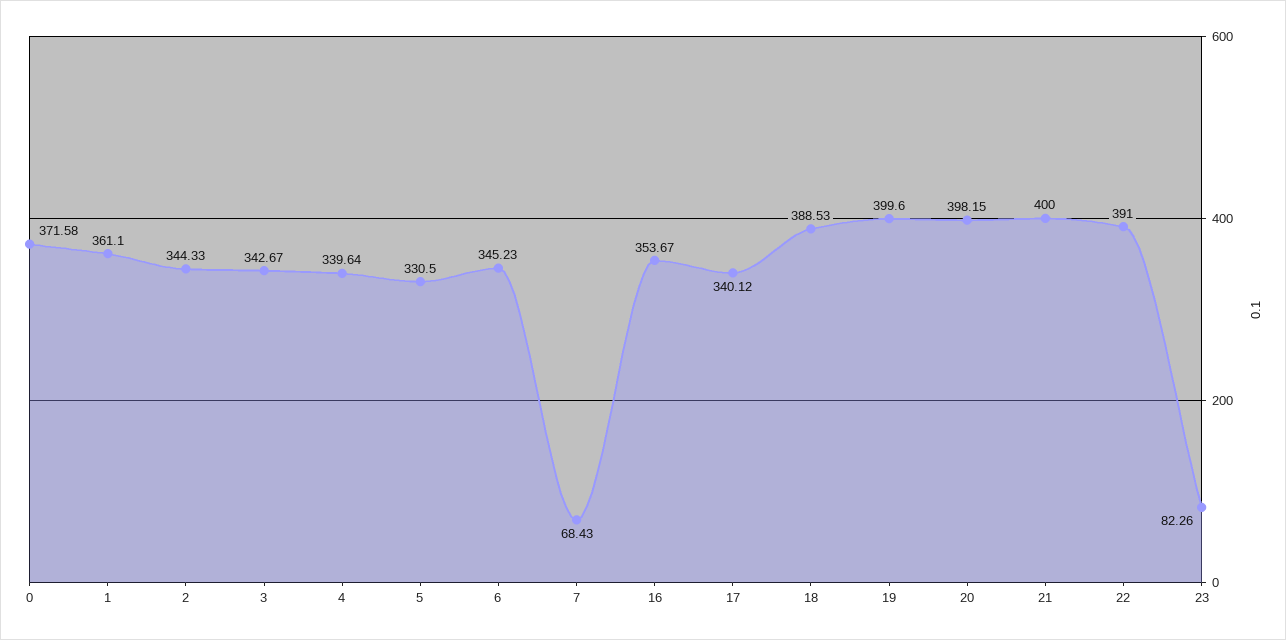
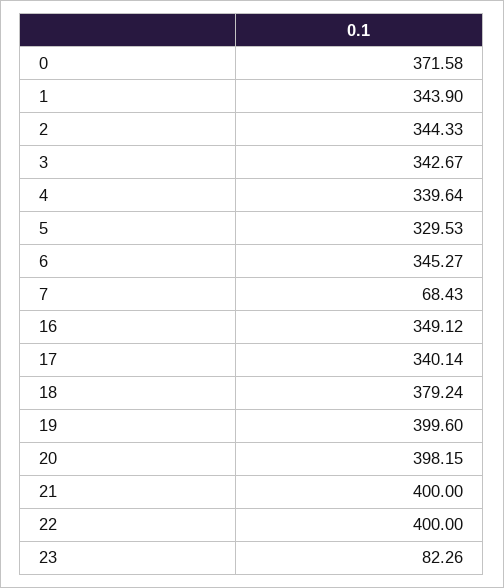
1: 361.1 -> 343.9
5: 330.5 -> 329.53
6: 345.23 -> 345.27
16: 353.67 -> 349.12
17: 340.12 -> 340.14
18: 388.53 -> 379.24
22: 391 -> 400

